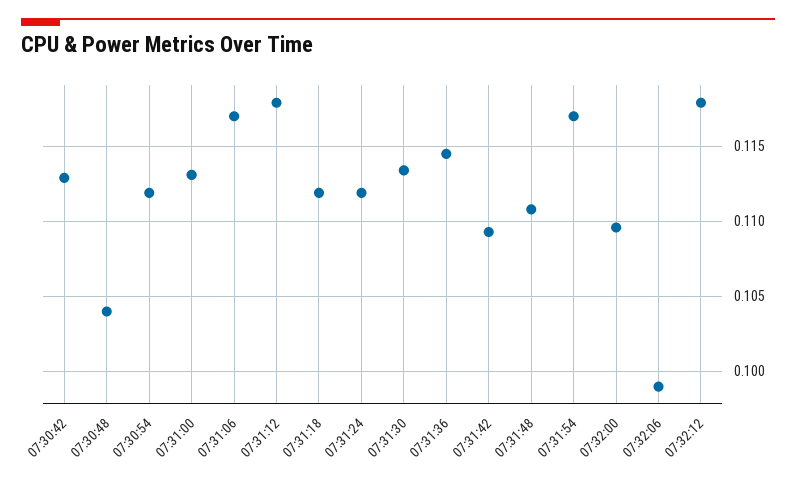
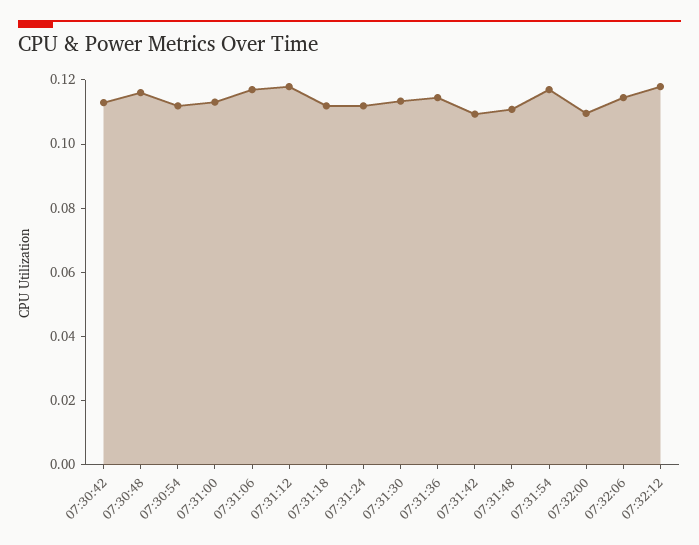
07:30:48: 0.104 -> 0.115
07:32:06: 0.099 -> 0.115

